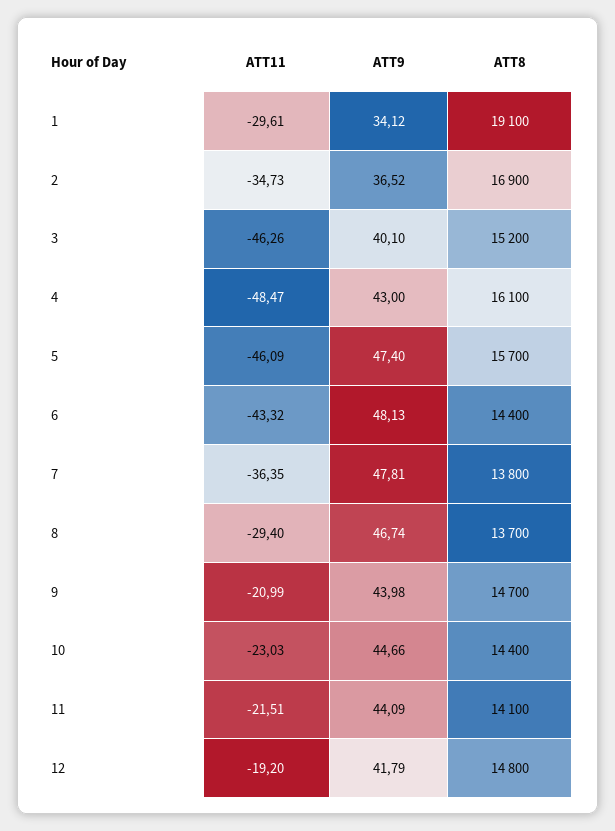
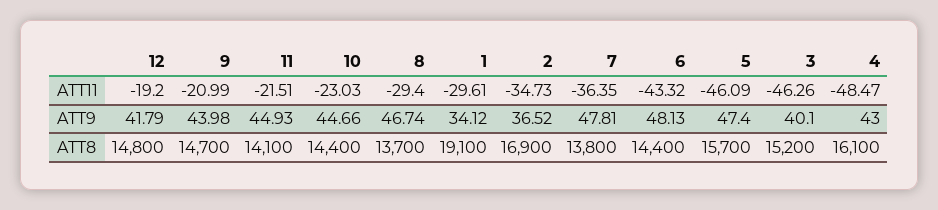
ATT9, 11: 44.09 -> 44.93

